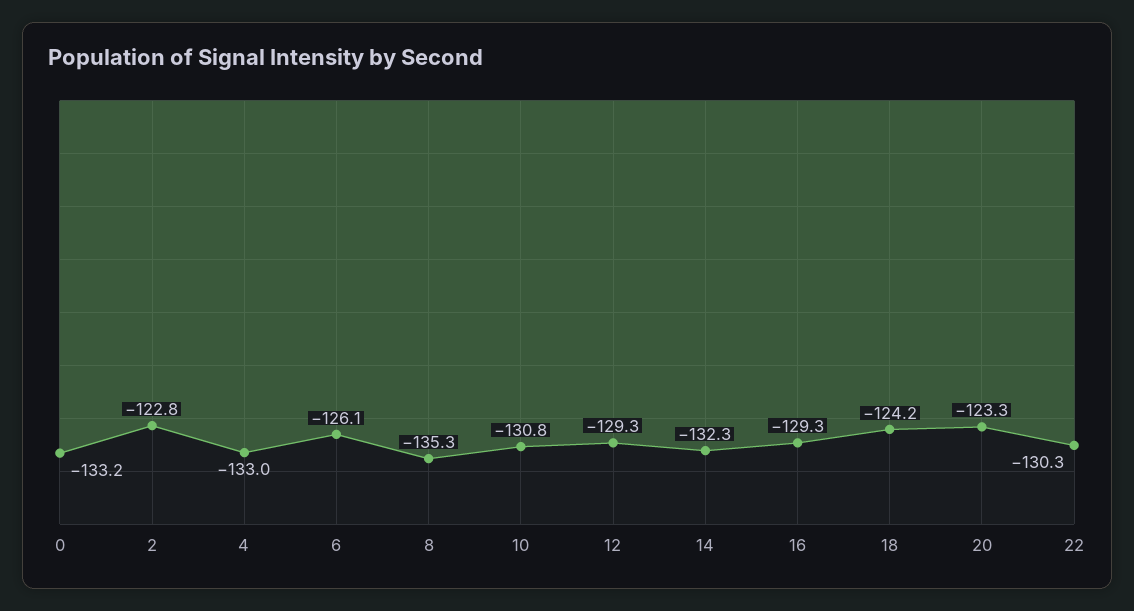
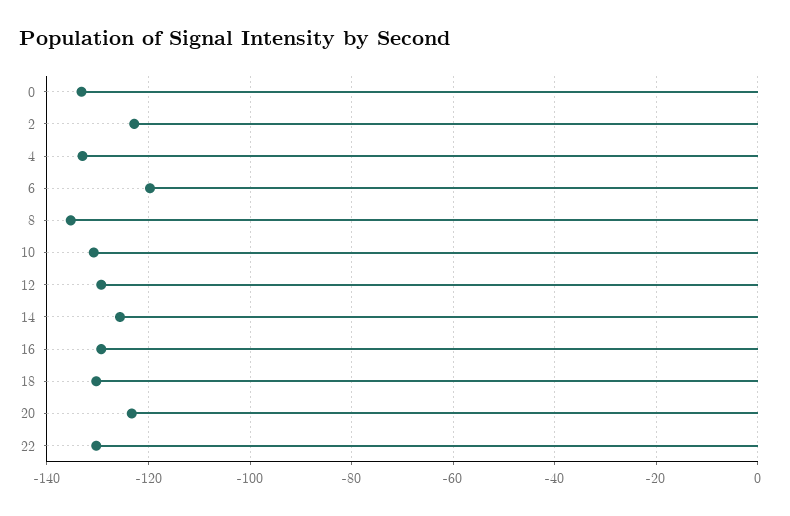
6: -126.1 -> -120
14: -132.3 -> -126
18: -124.2 -> -130

